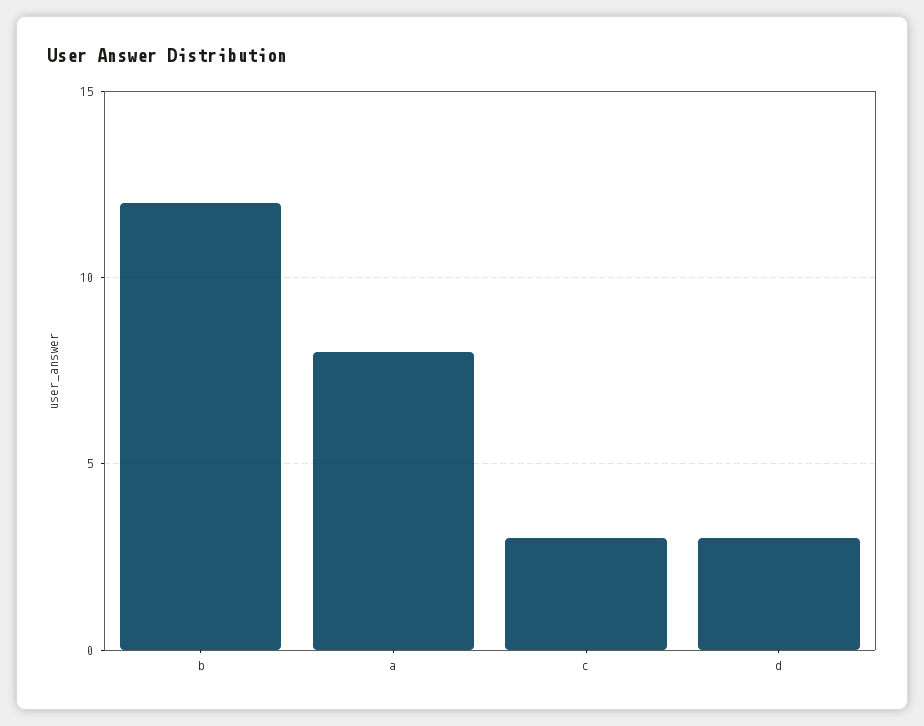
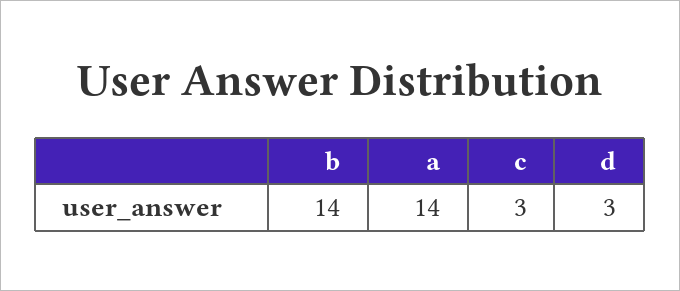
b: 12 -> 14
a: 8 -> 14

